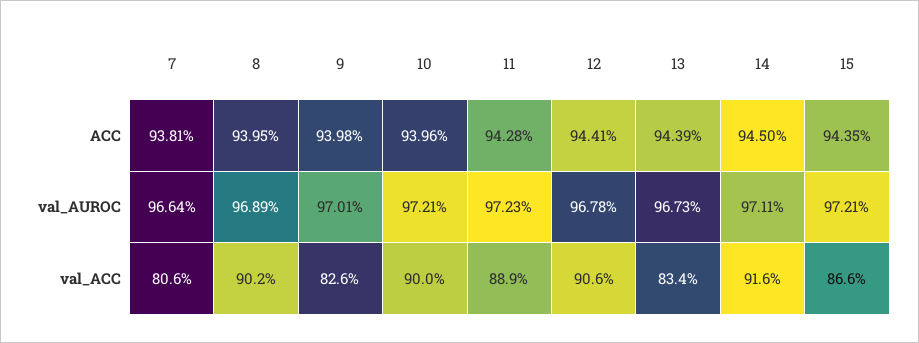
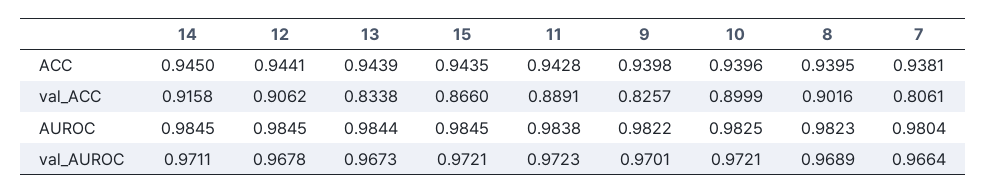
14, AUROC: none -> 0.9845
12, AUROC: none -> 0.9845
13, AUROC: none -> 0.9844
15, AUROC: none -> 0.9845
11, AUROC: none -> 0.9838
9, AUROC: none -> 0.9822
10, AUROC: none -> 0.9825
8, AUROC: none -> 0.9823
7, AUROC: none -> 0.9804

